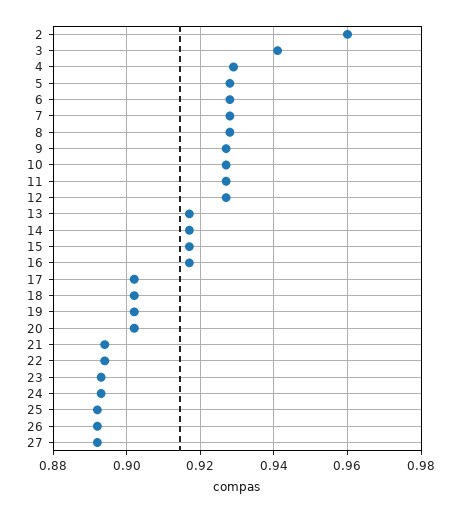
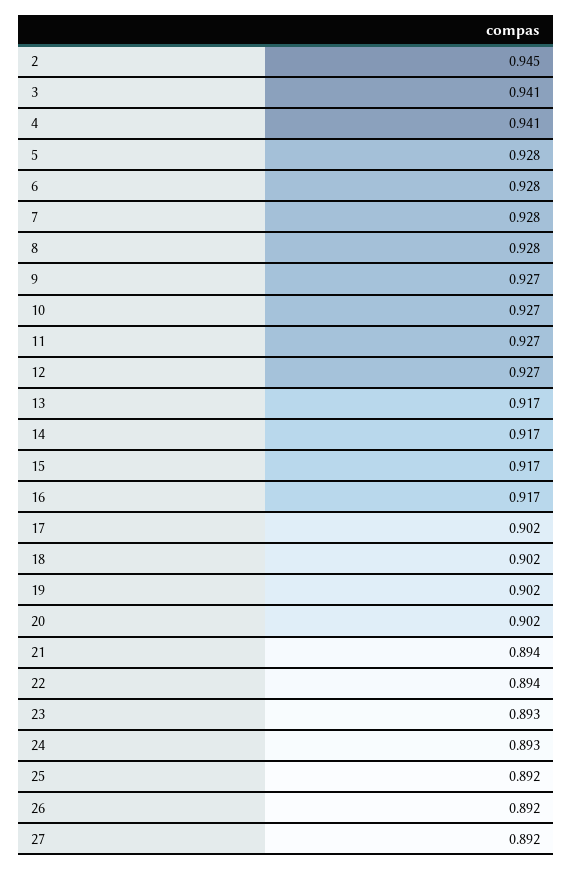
2: 0.96 -> 0.945
4: 0.93 -> 0.941

